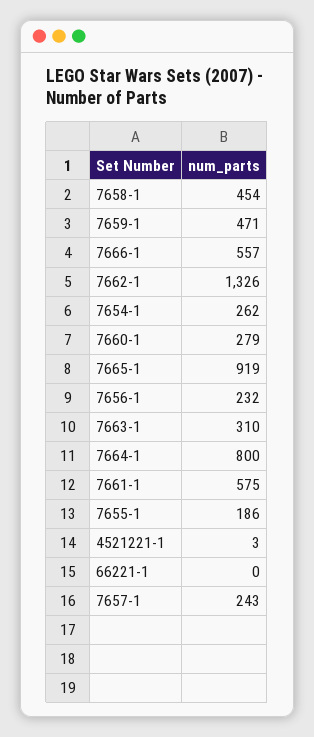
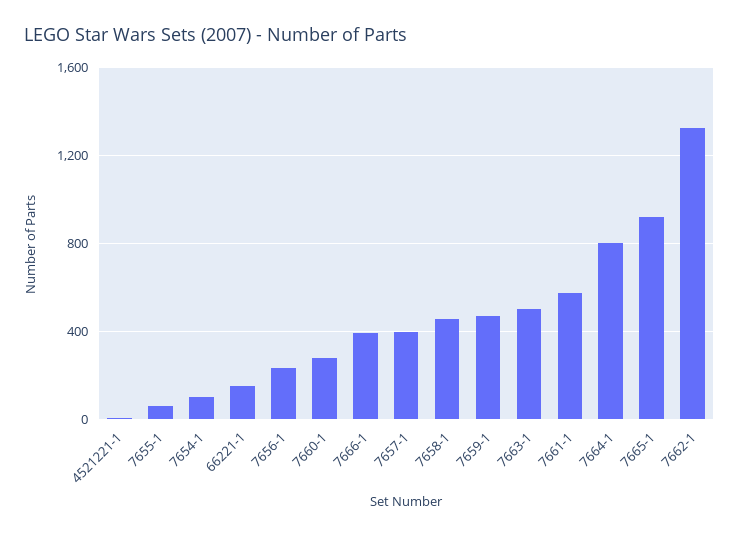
7666-1: 557 -> 400
7654-1: 262 -> 100
7663-1: 310 -> 500
7655-1: 186 -> 50
66221-1: 0 -> 150
7657-1: 243 -> 400

